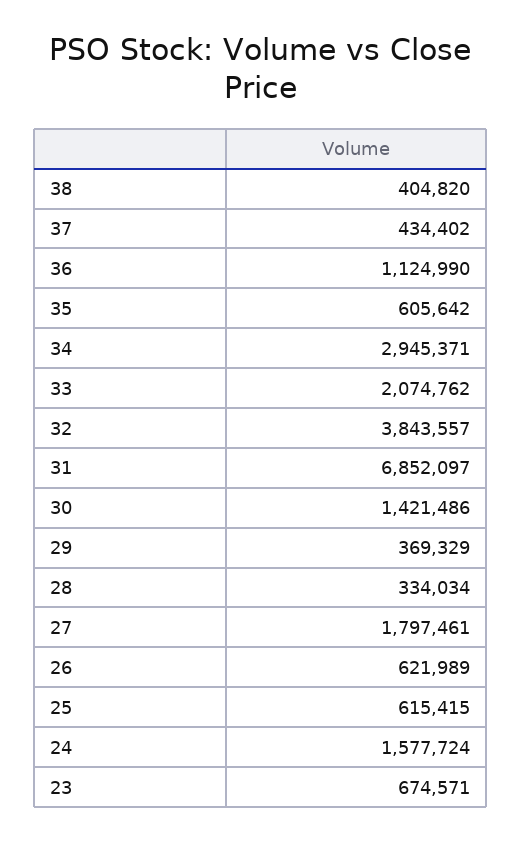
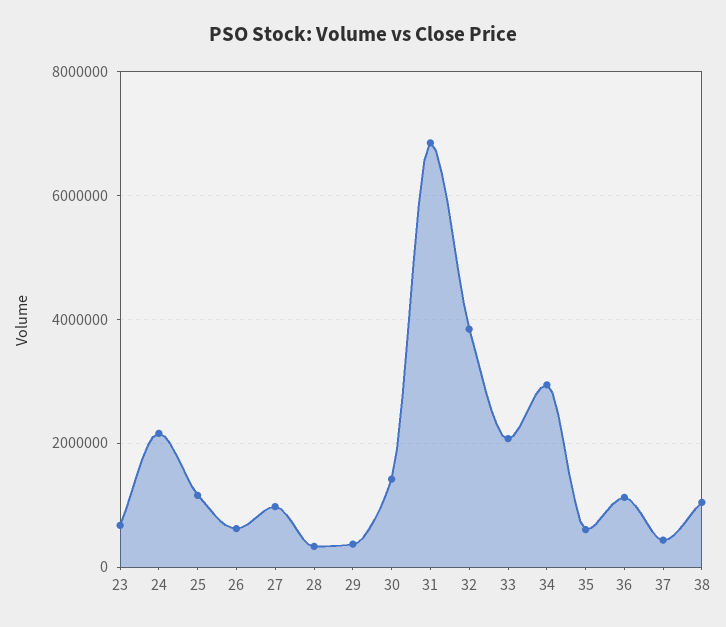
38: 404820 -> 1000000
27: 1797461 -> 1000000
25: 615415 -> 1200000
24: 1577724 -> 2200000

